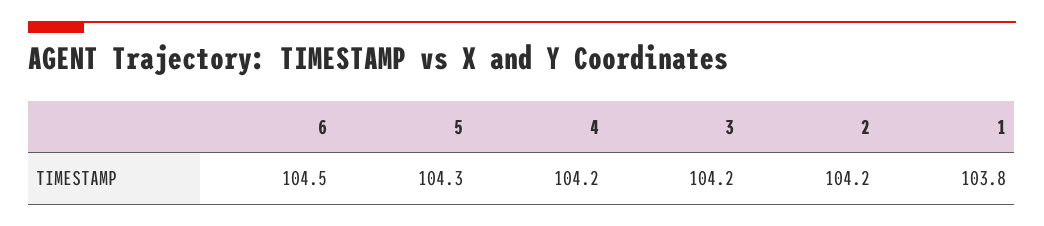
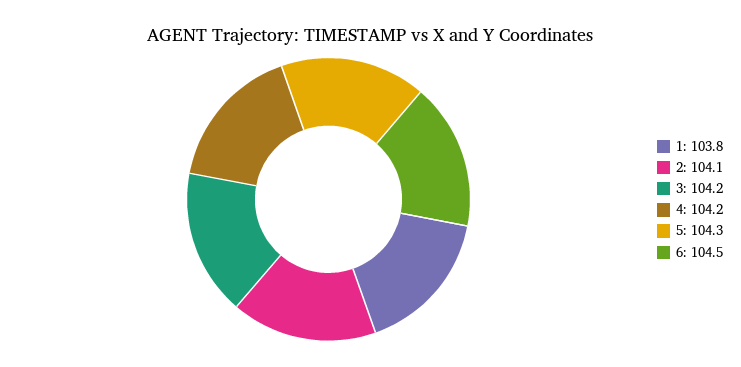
2: 104.2 -> 104.1

